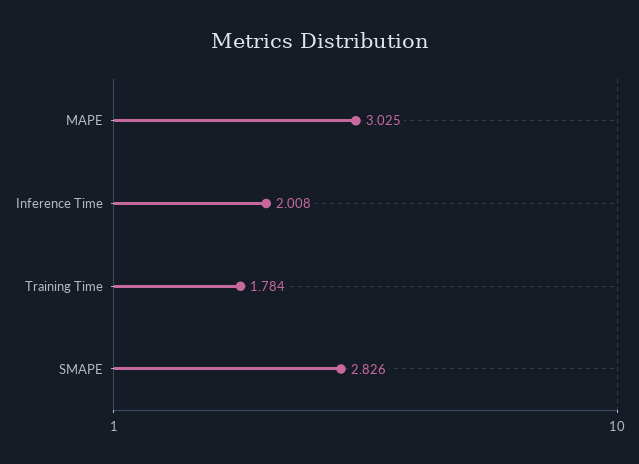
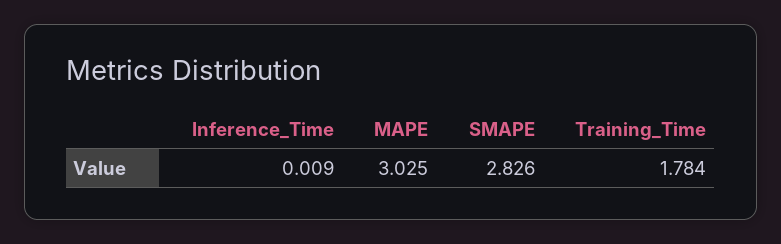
Inference Time: 2.008 -> 0.009

